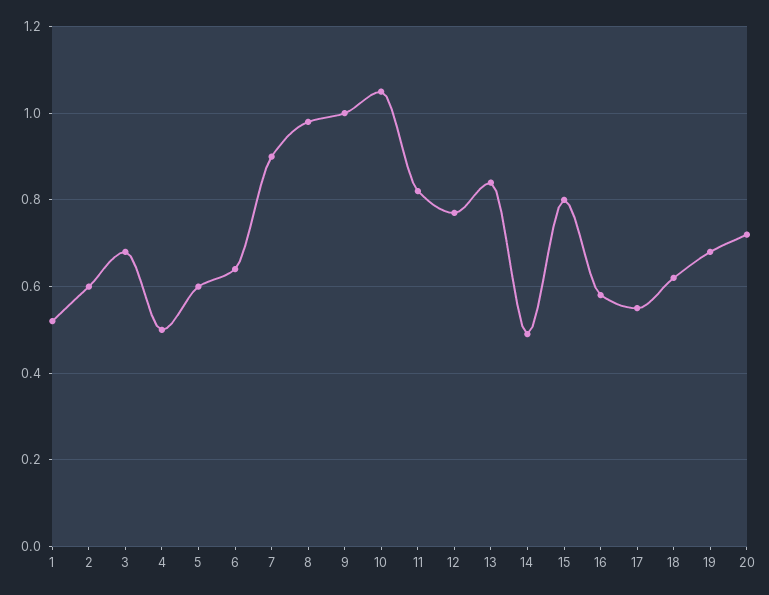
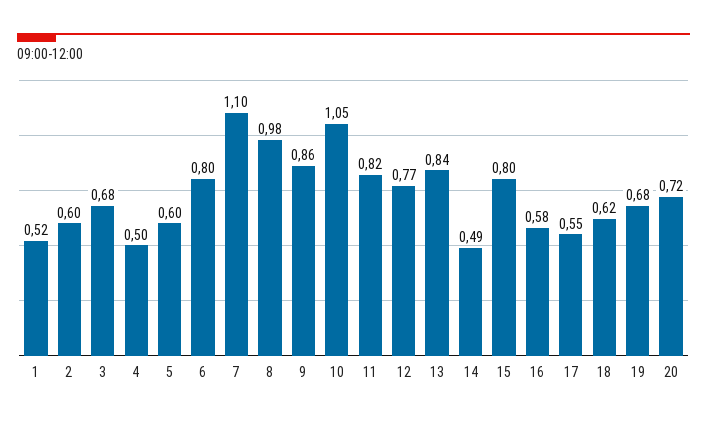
6: 0.65 -> 0.8
7: 0.9 -> 1.1
9: 1 -> 0.86

